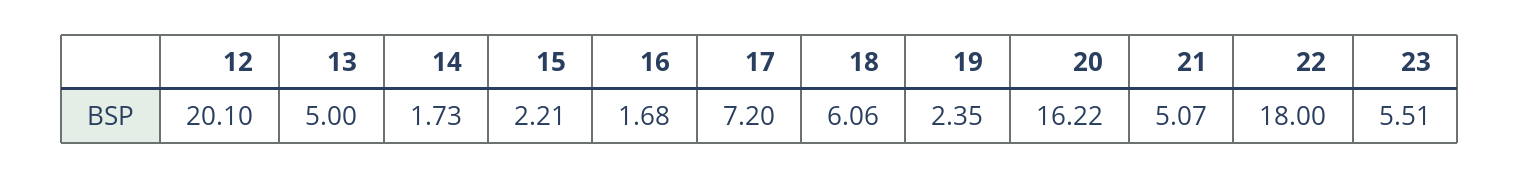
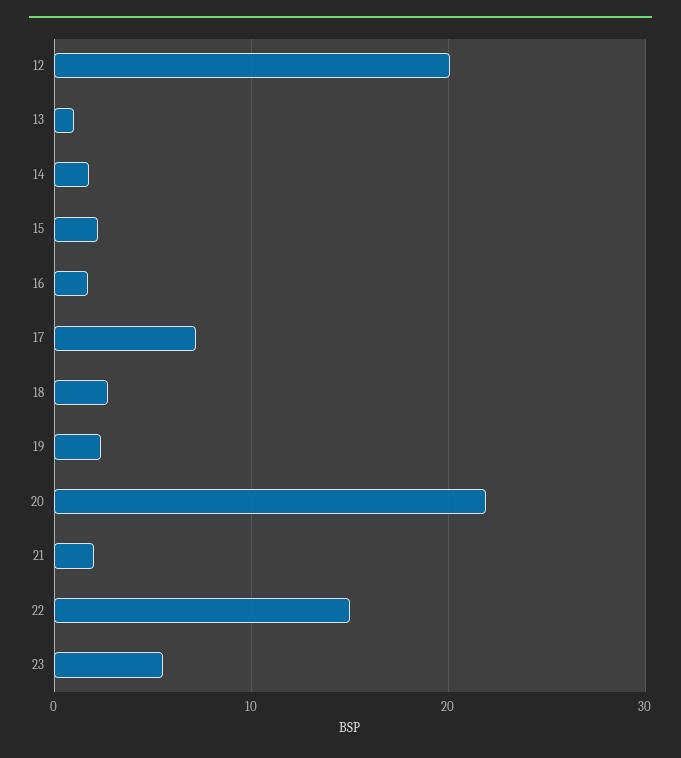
13: 5 -> 1
18: 6.06 -> 3
20: 16.22 -> 22
21: 5.07 -> 2
22: 18 -> 15

